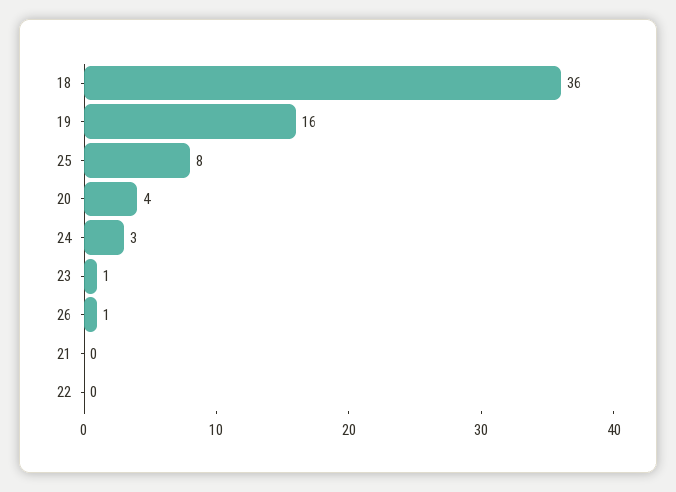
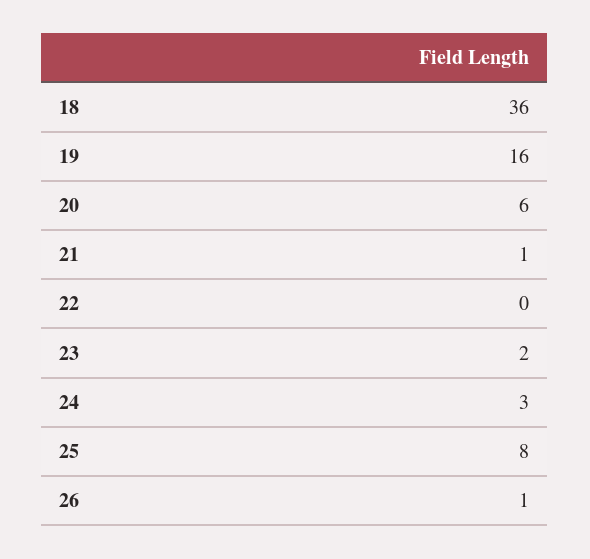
20: 4 -> 6
23: 1 -> 2
21: 0 -> 1

